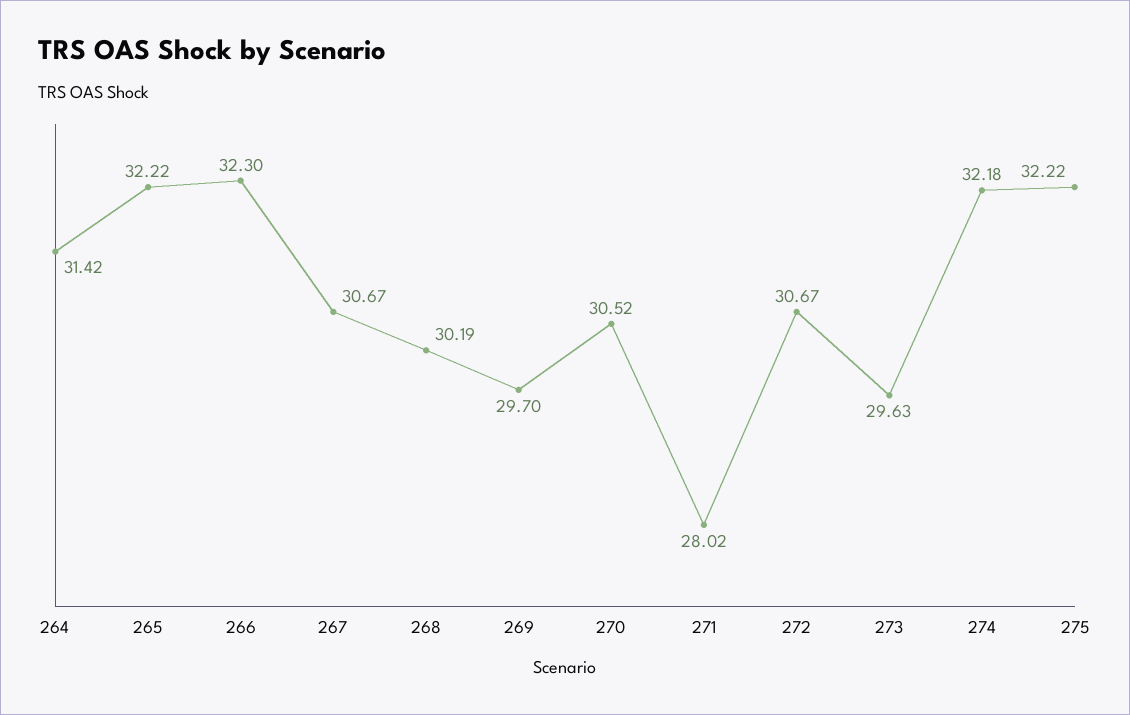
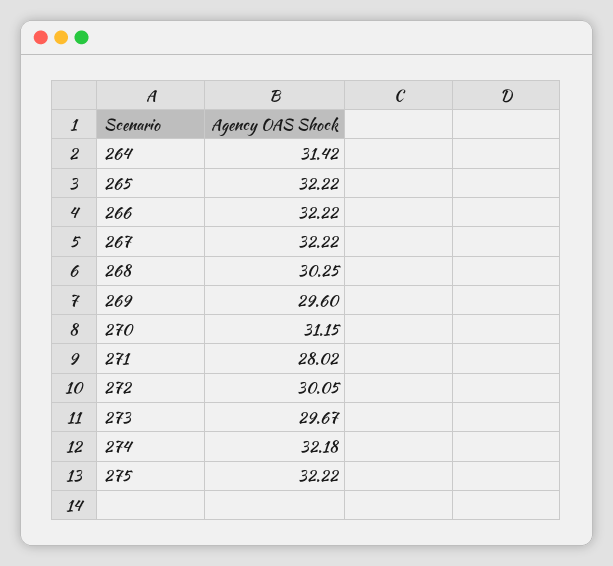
266: 32.3 -> 32.22
267: 30.67 -> 32.22
268: 30.19 -> 30.25
269: 29.7 -> 29.6
270: 30.52 -> 31.15
272: 30.67 -> 30.05
273: 29.63 -> 29.67

